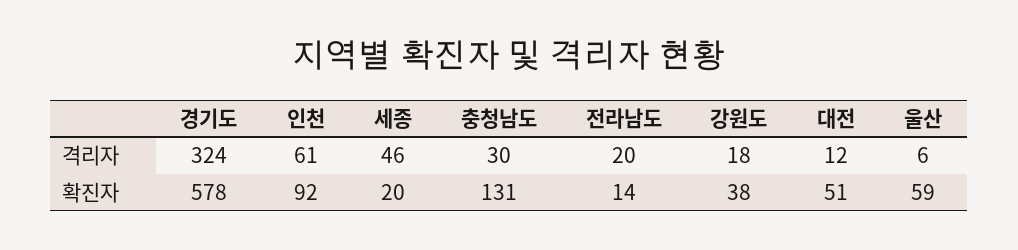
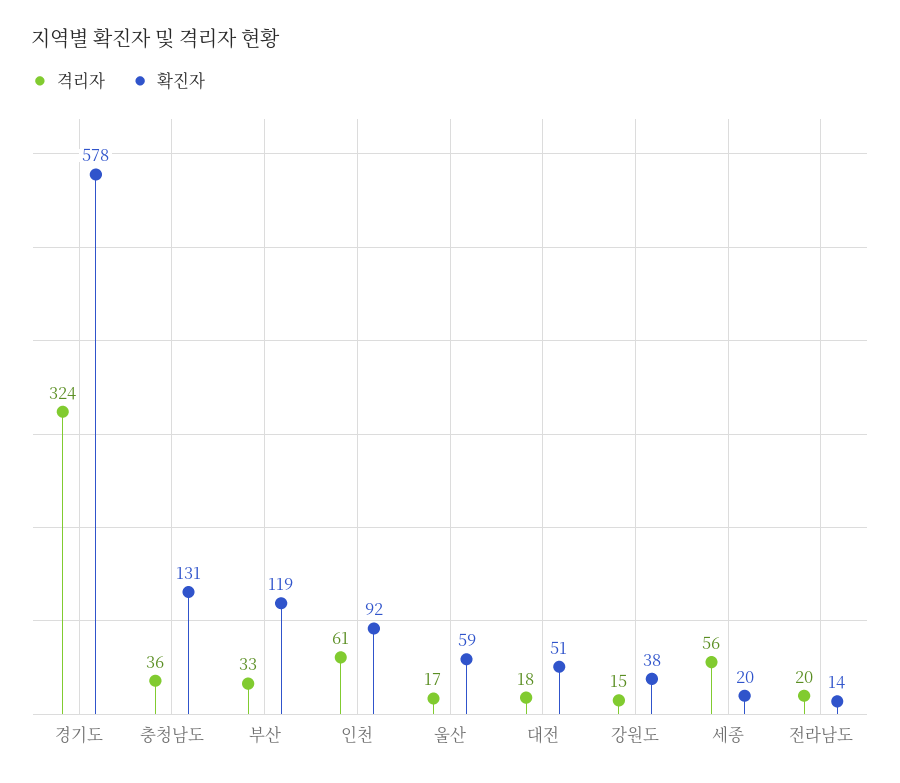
격리자, 세종: 46 -> 56
격리자, 충청남도: 30 -> 36
격리자, 강원도: 18 -> 15
격리자, 대전: 12 -> 18
격리자, 울산: 6 -> 17
격리자, 부산: none -> 33
확진자, 부산: none -> 119

